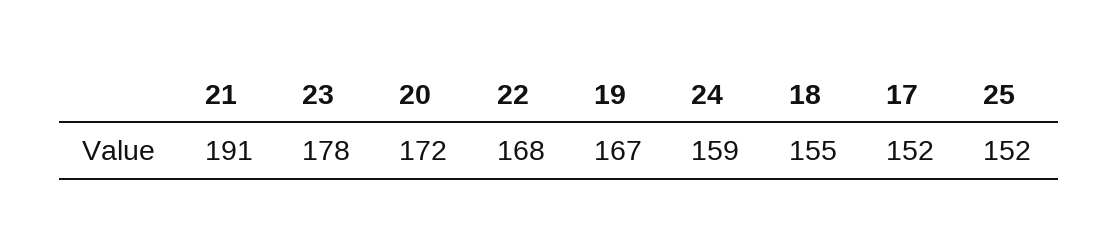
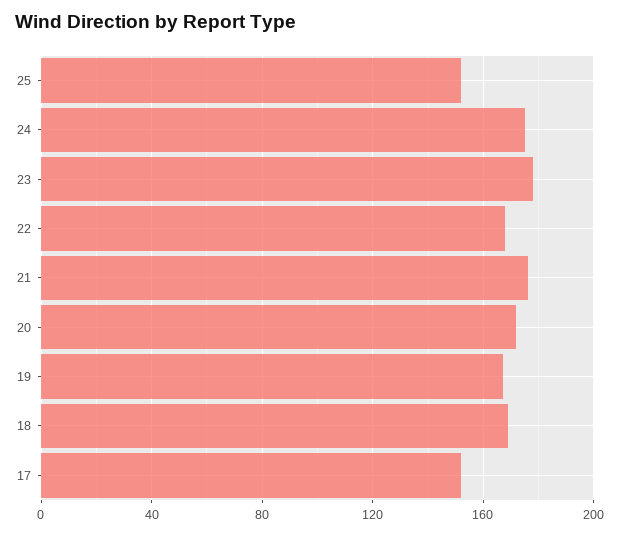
21: 191 -> 175
24: 159 -> 175
18: 155 -> 170

